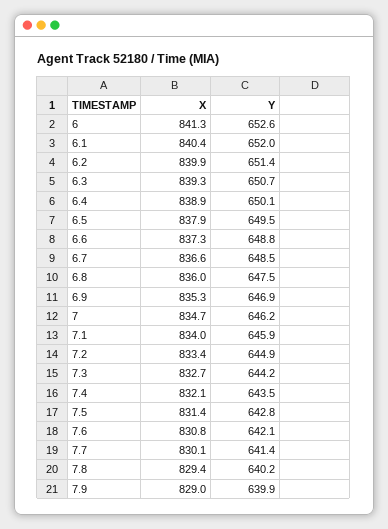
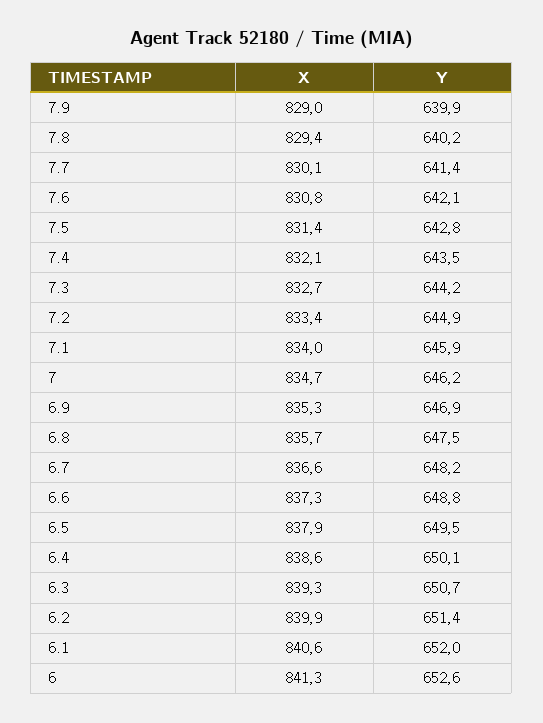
X, 6.1: 840.4 -> 840.6
X, 6.4: 838.9 -> 838.6
Y, 6.7: 648.5 -> 648.2
X, 6.8: 836 -> 835.7

